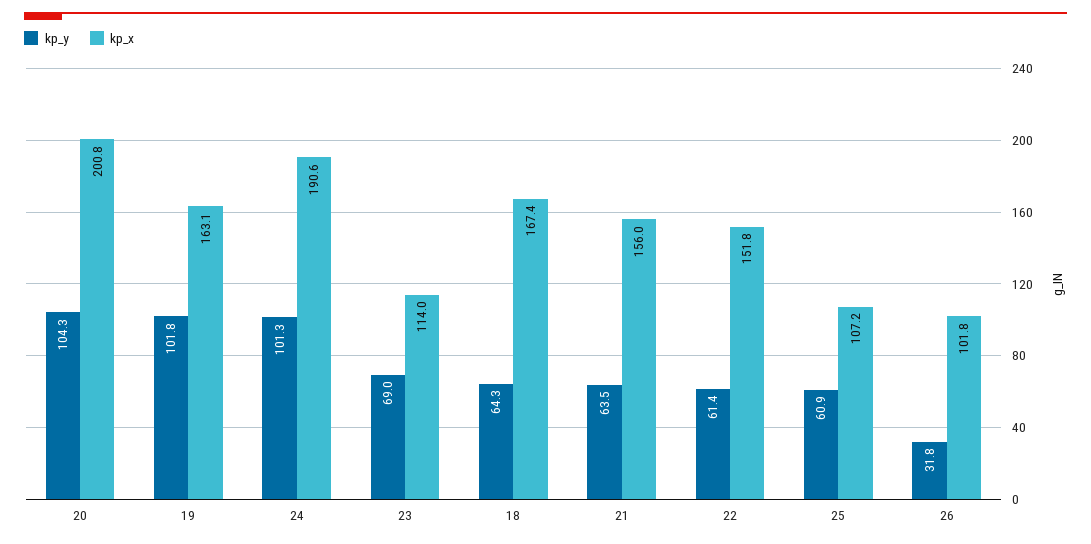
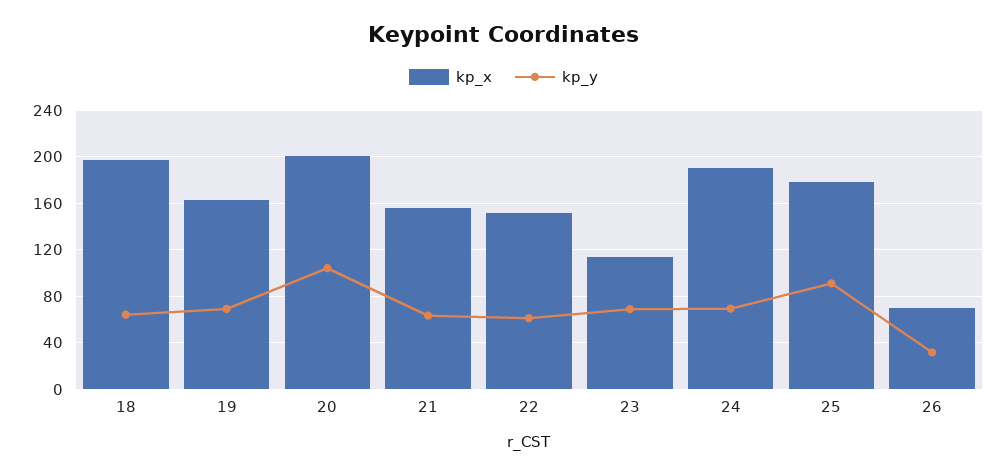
kp_y, 19: 101.8 -> 70
kp_y, 24: 101.3 -> 70
kp_x, 18: 167.4 -> 200
kp_y, 25: 60.9 -> 90
kp_x, 25: 107.2 -> 180
kp_x, 26: 101.8 -> 70

